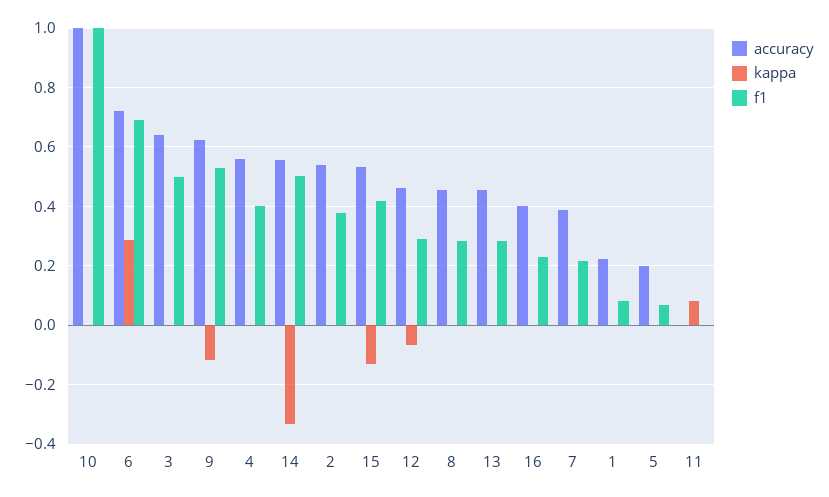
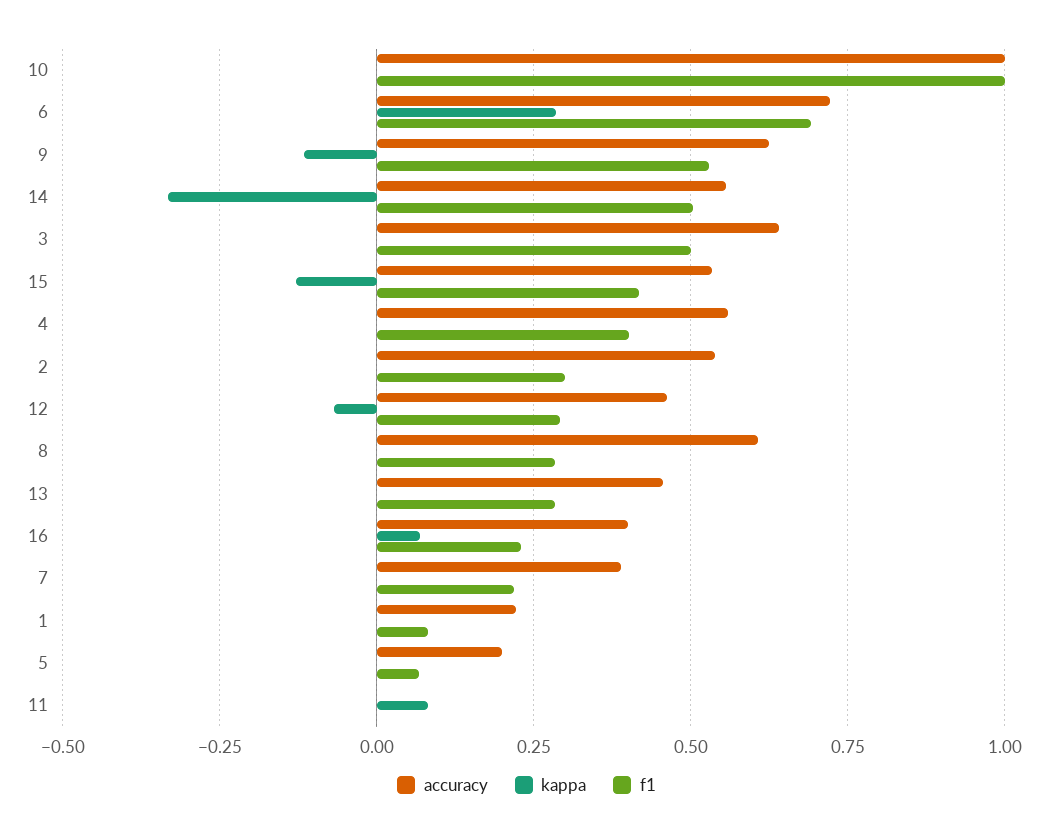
f1, 2: 0.375 -> 0.3
accuracy, 8: 0.45 -> 0.6
kappa, 16: 0 -> 0.075

